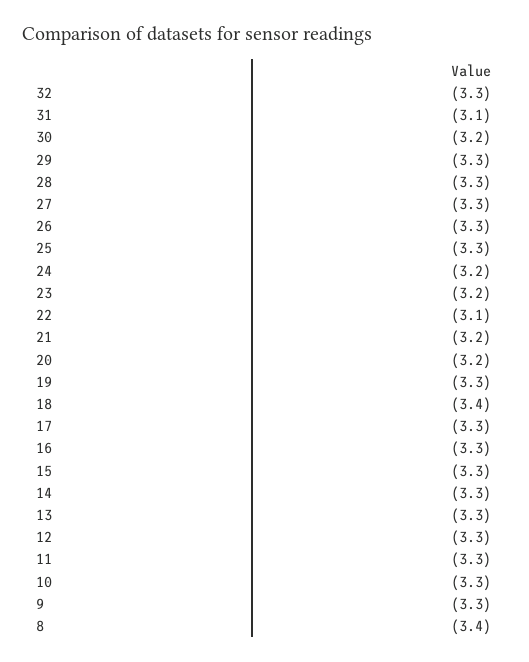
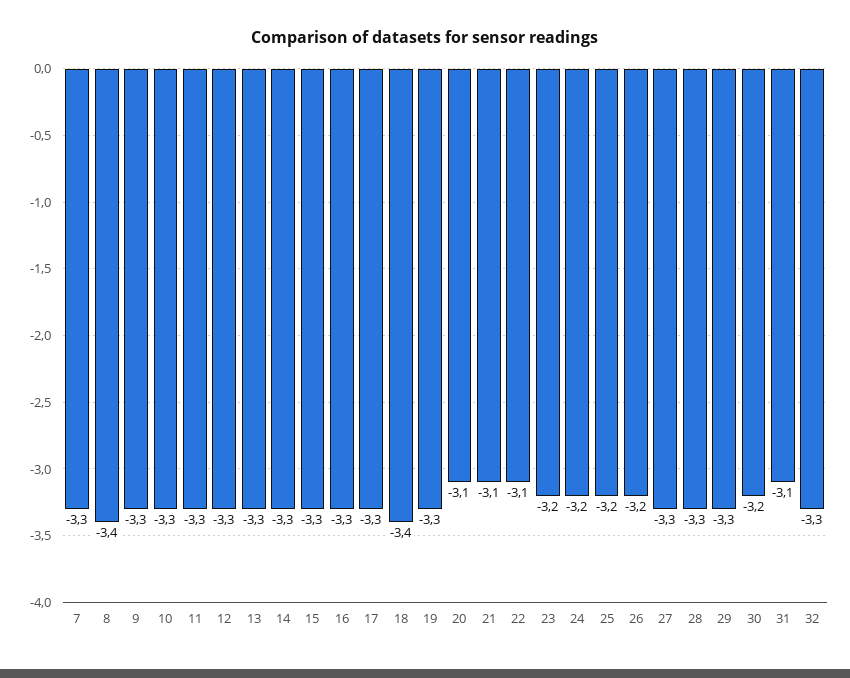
26: -3.3 -> -3.2
25: -3.3 -> -3.2
21: -3.2 -> -3.1
20: -3.2 -> -3.1
7: none -> -3.3

